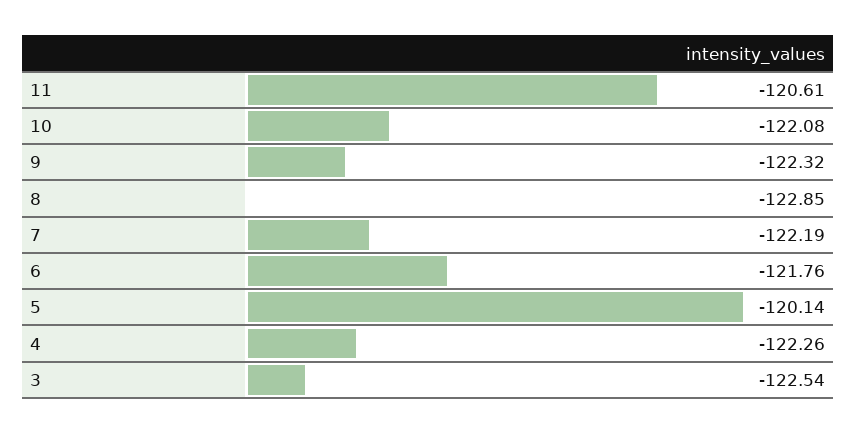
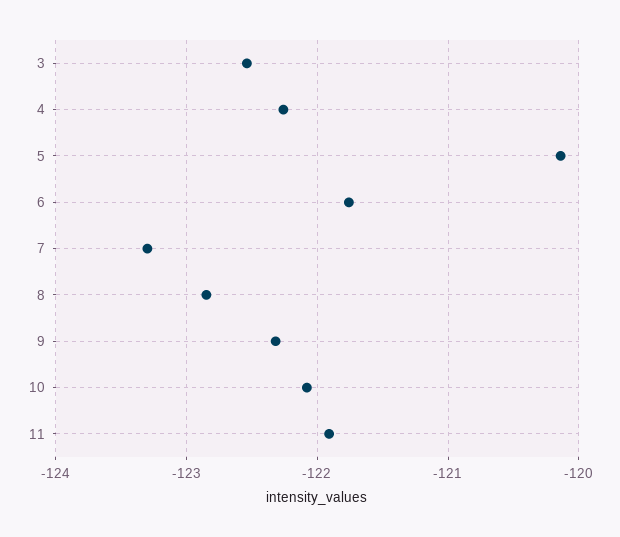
11: -120.61 -> -121.9
7: -122.19 -> -123.3

